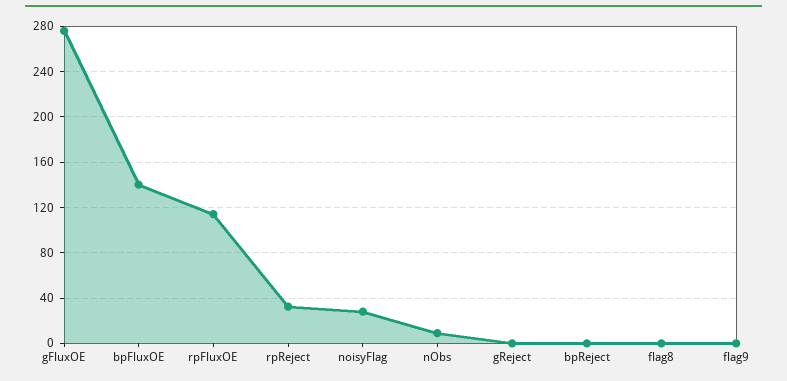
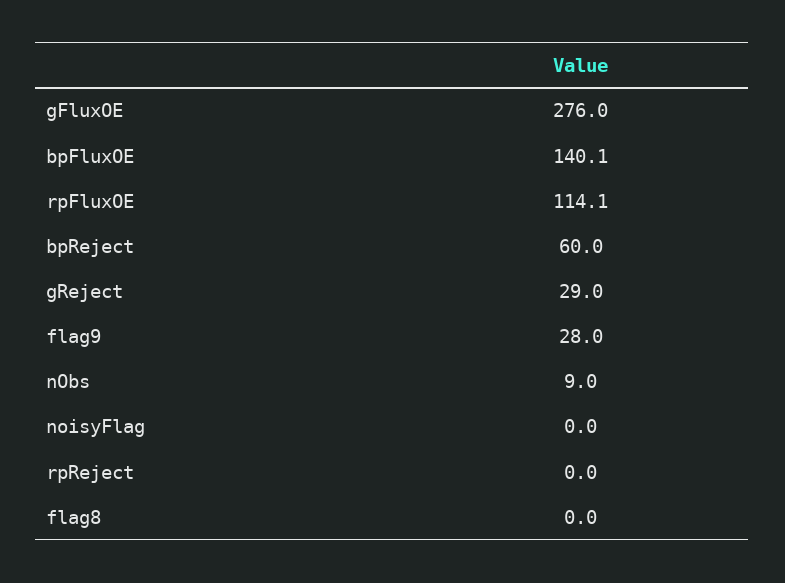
rpReject: 30 -> 0
noisyFlag: 30 -> 0
gReject: 0 -> 29
bpReject: 0 -> 60
flag9: 0 -> 28

